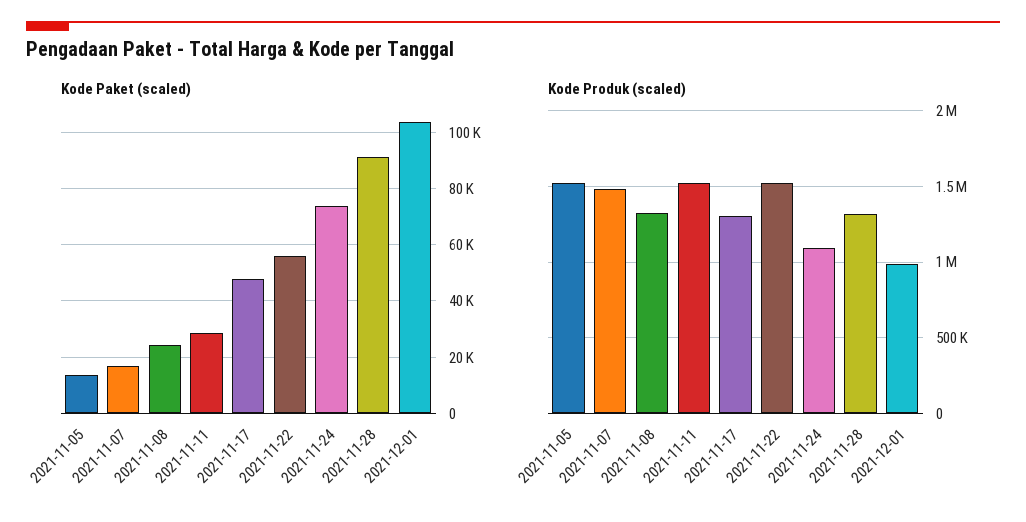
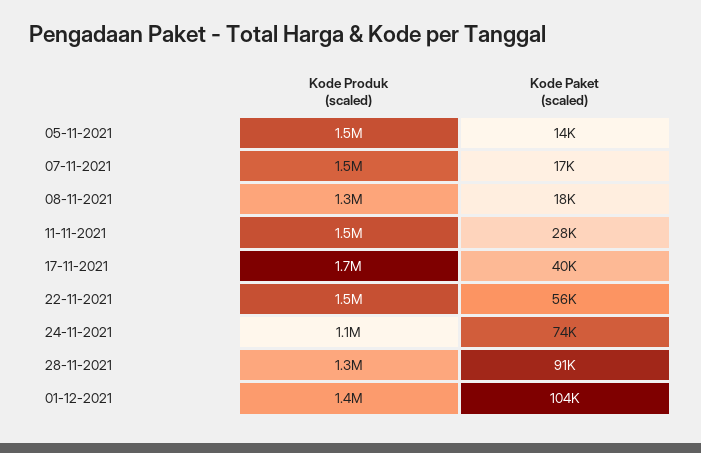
Kode Paket (scaled), 2021-11-08: 25000 -> 18000
Kode Paket (scaled), 2021-11-17: 47500 -> 40000
Kode Produk (scaled), 2021-11-17: 1300000 -> 1700000
Kode Produk (scaled), 2021-12-01: 1000000 -> 1400000

